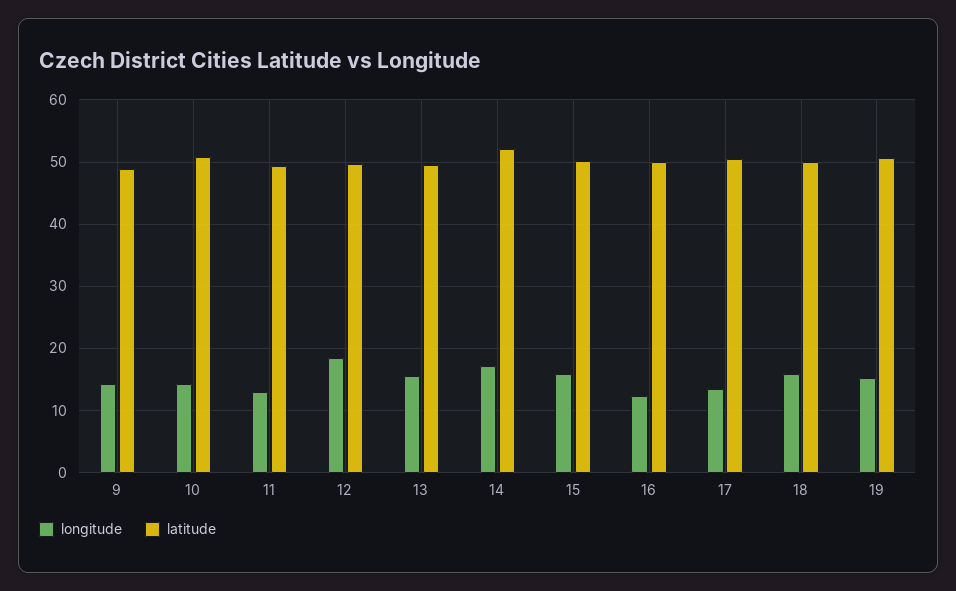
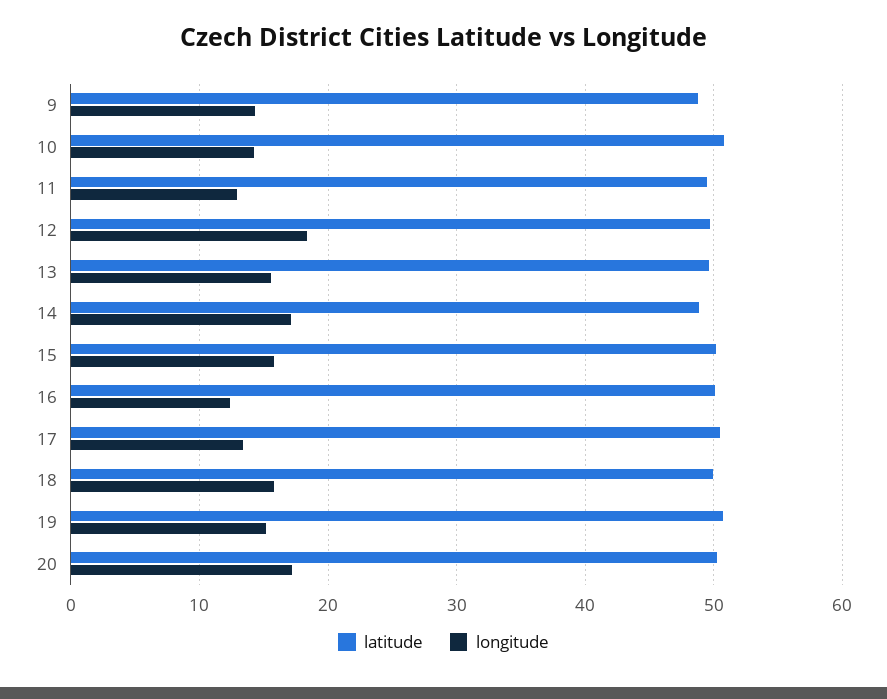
latitude, 14: 52 -> 49
latitude, 20: none -> 50
longitude, 20: none -> 17

